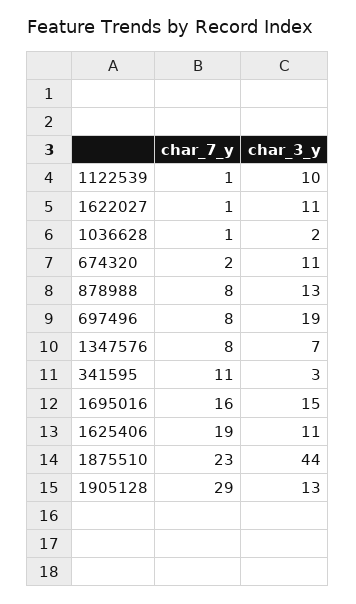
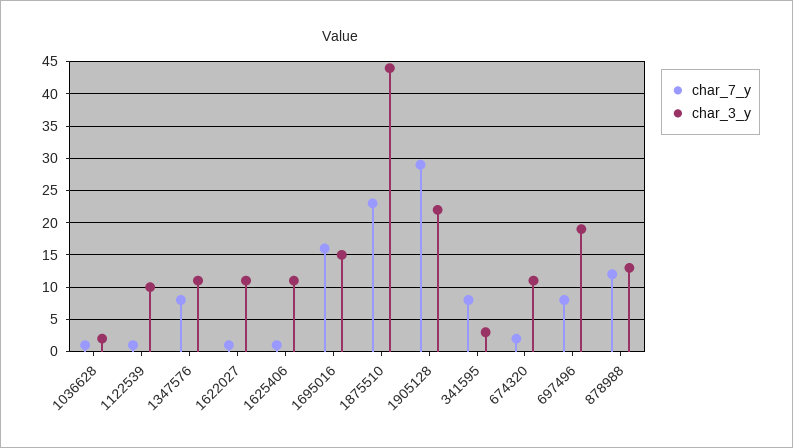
char_7_y, 878988: 8 -> 12
char_3_y, 1347576: 7 -> 11
char_7_y, 341595: 11 -> 8
char_7_y, 1625406: 19 -> 1
char_3_y, 1905128: 13 -> 22

